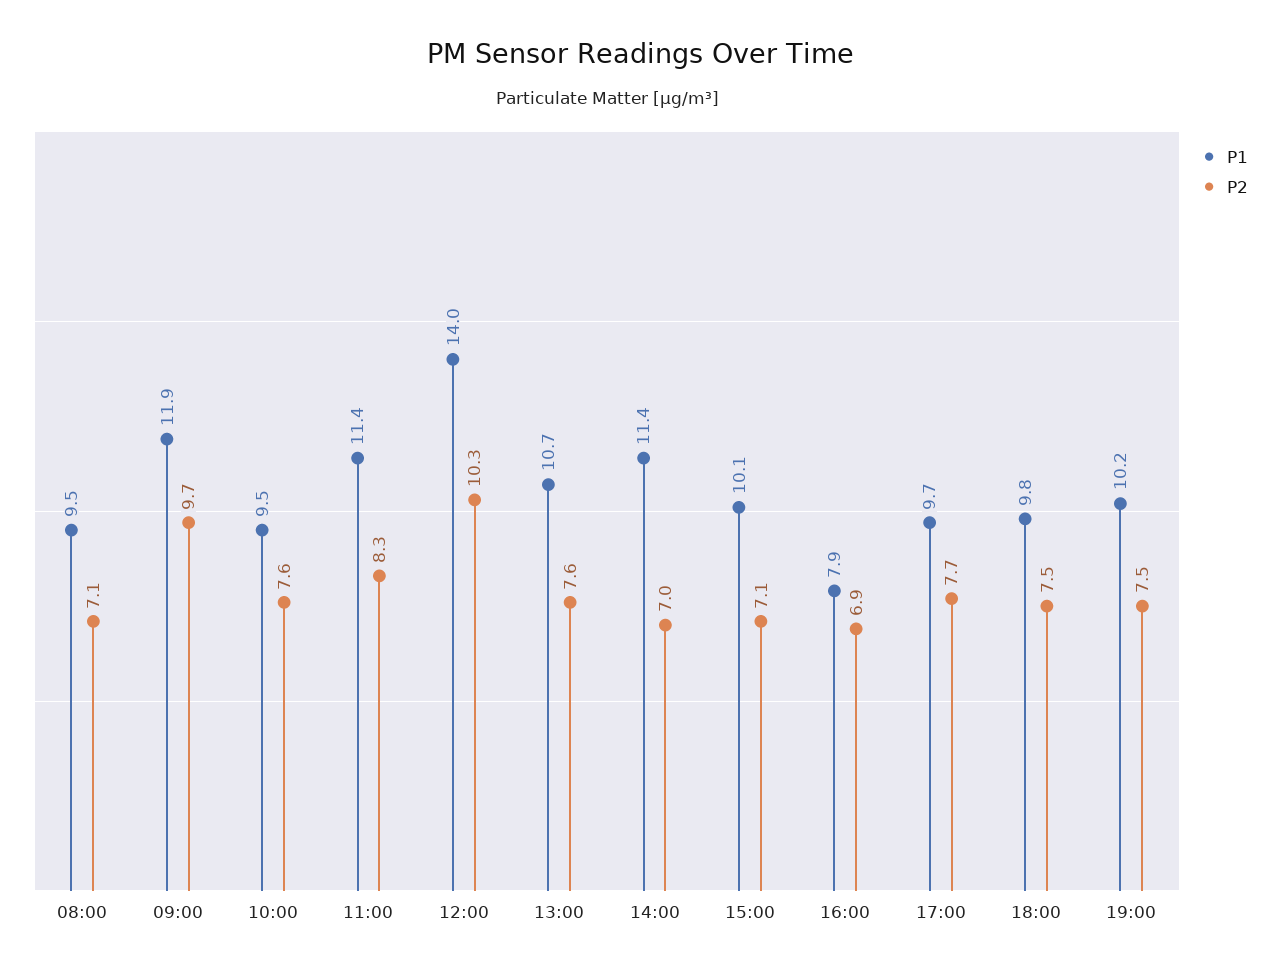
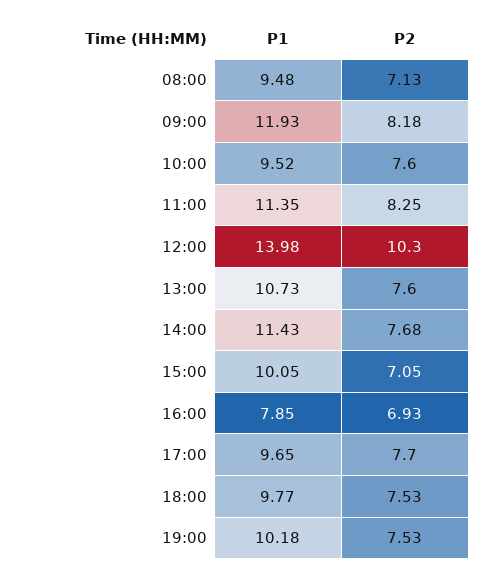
P2, 09:00: 9.7 -> 8.18
P2, 14:00: 7 -> 7.68

